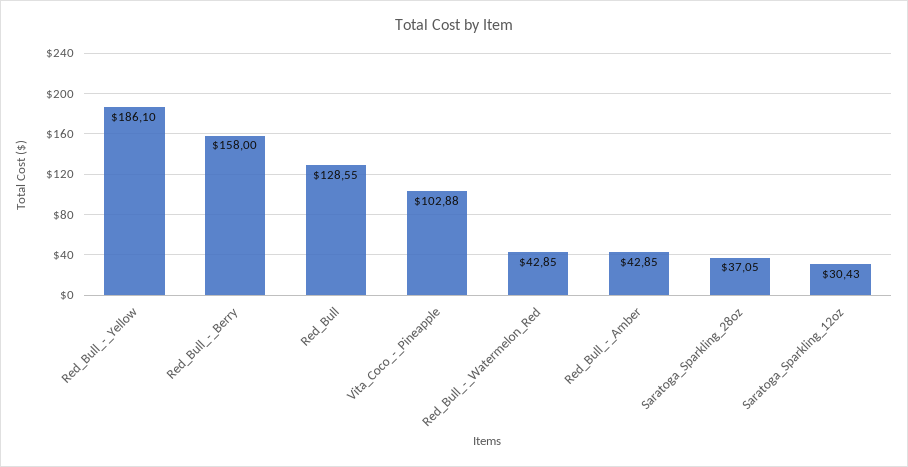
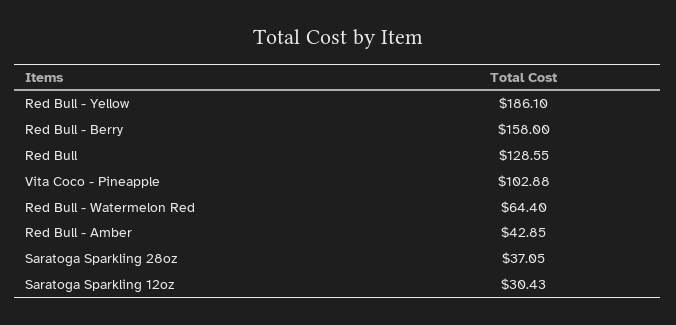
Red_Bull_-_Watermelon_Red: 42.85 -> 64.4

